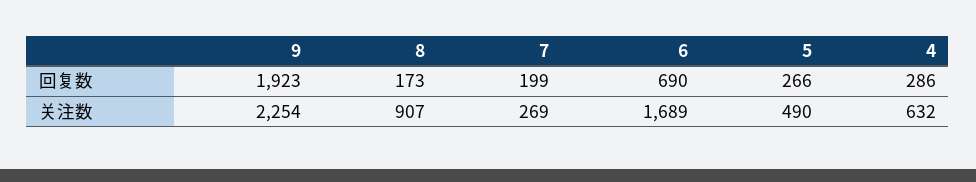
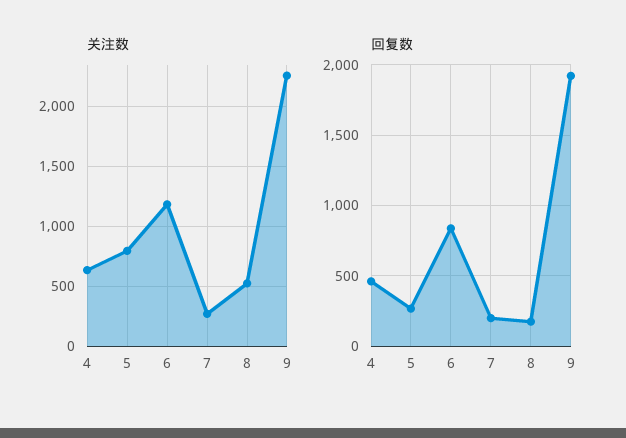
回复数, 6: 690 -> 850
回复数, 4: 286 -> 450
关注数, 8: 907 -> 500
关注数, 6: 1689 -> 1200
关注数, 5: 490 -> 800

